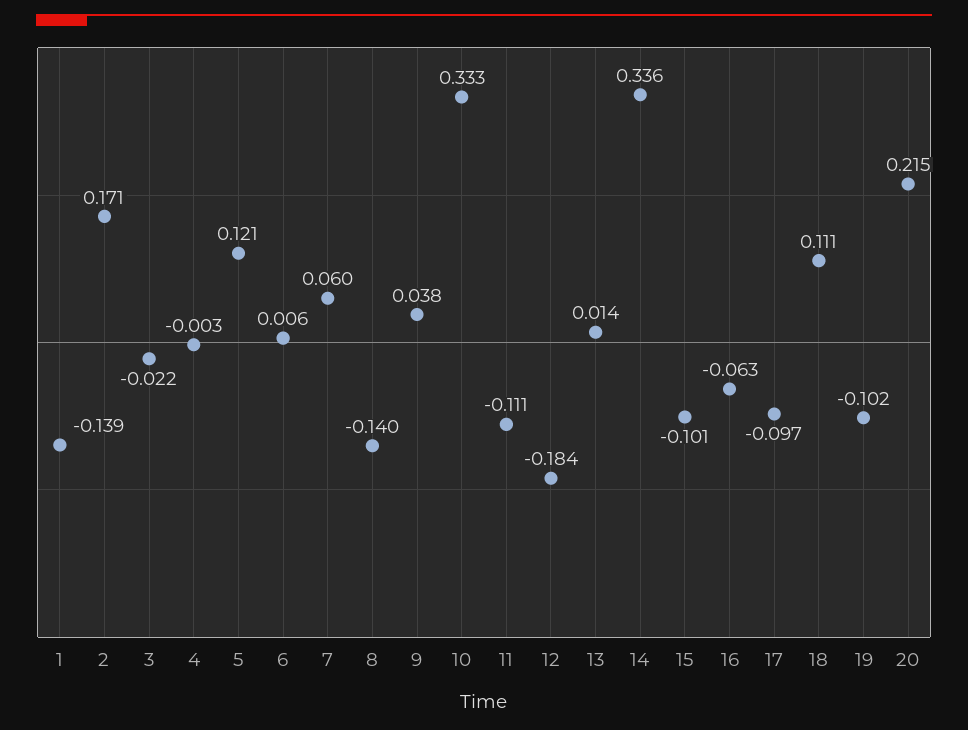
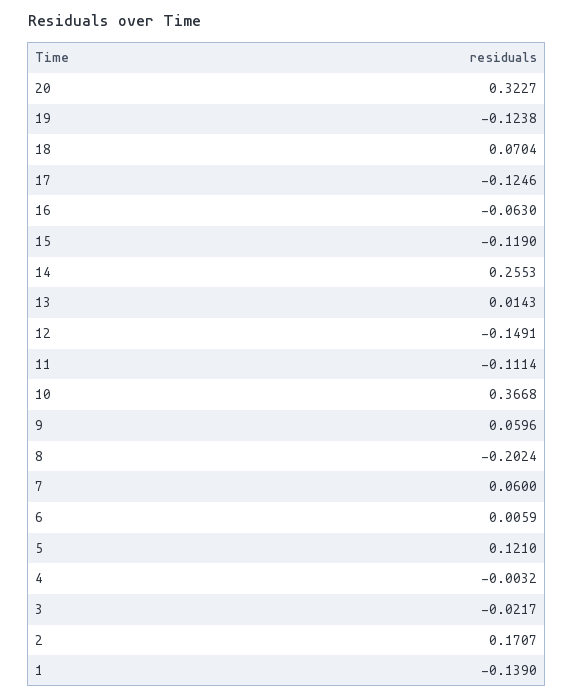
8: -0.14 -> -0.2024
9: 0.038 -> 0.0596
10: 0.333 -> 0.3668
12: -0.184 -> -0.1491
14: 0.336 -> 0.2553
15: -0.101 -> -0.119
17: -0.097 -> -0.1246
18: 0.111 -> 0.0704
19: -0.102 -> -0.1238
20: 0.215 -> 0.3227

